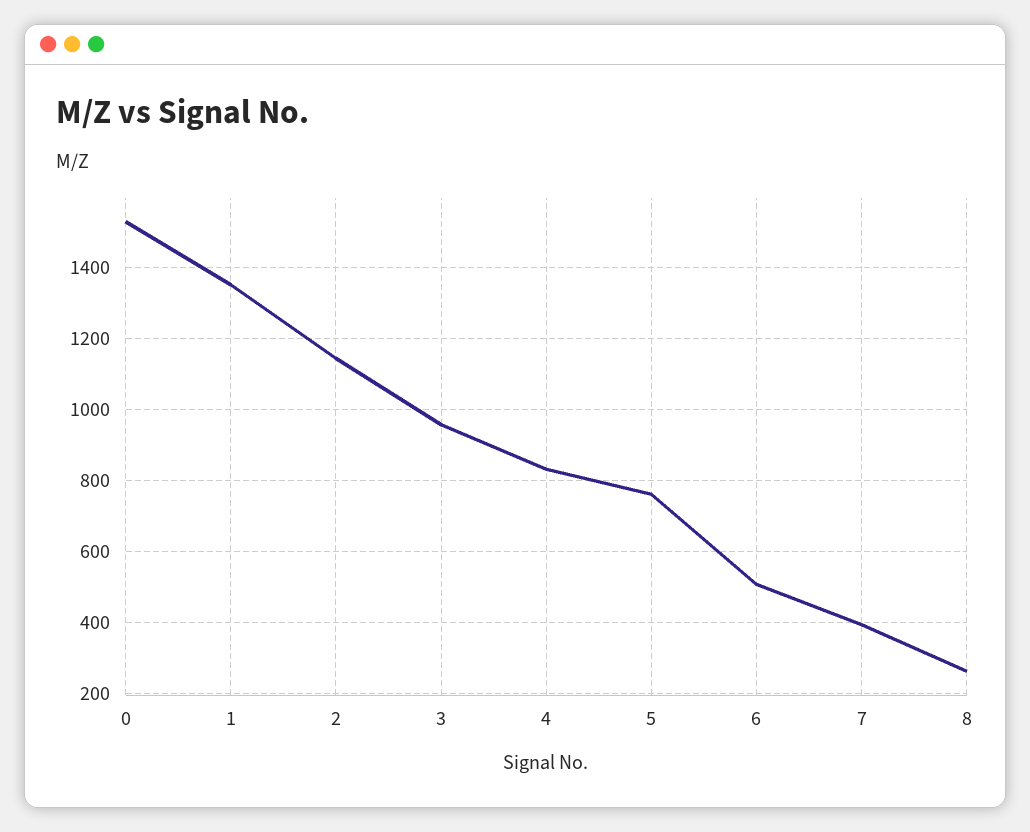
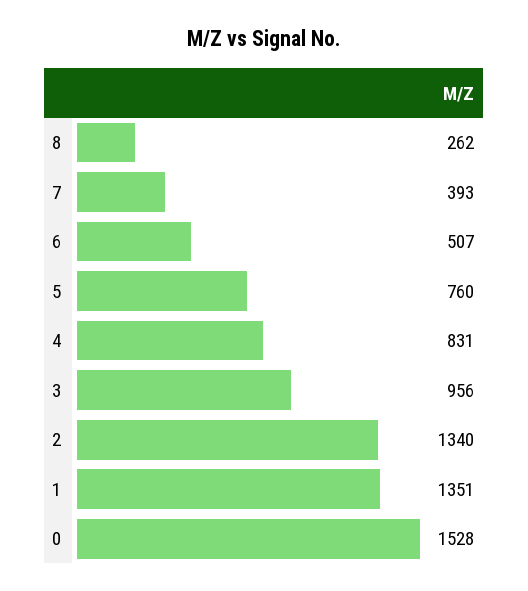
2: 1140 -> 1340

